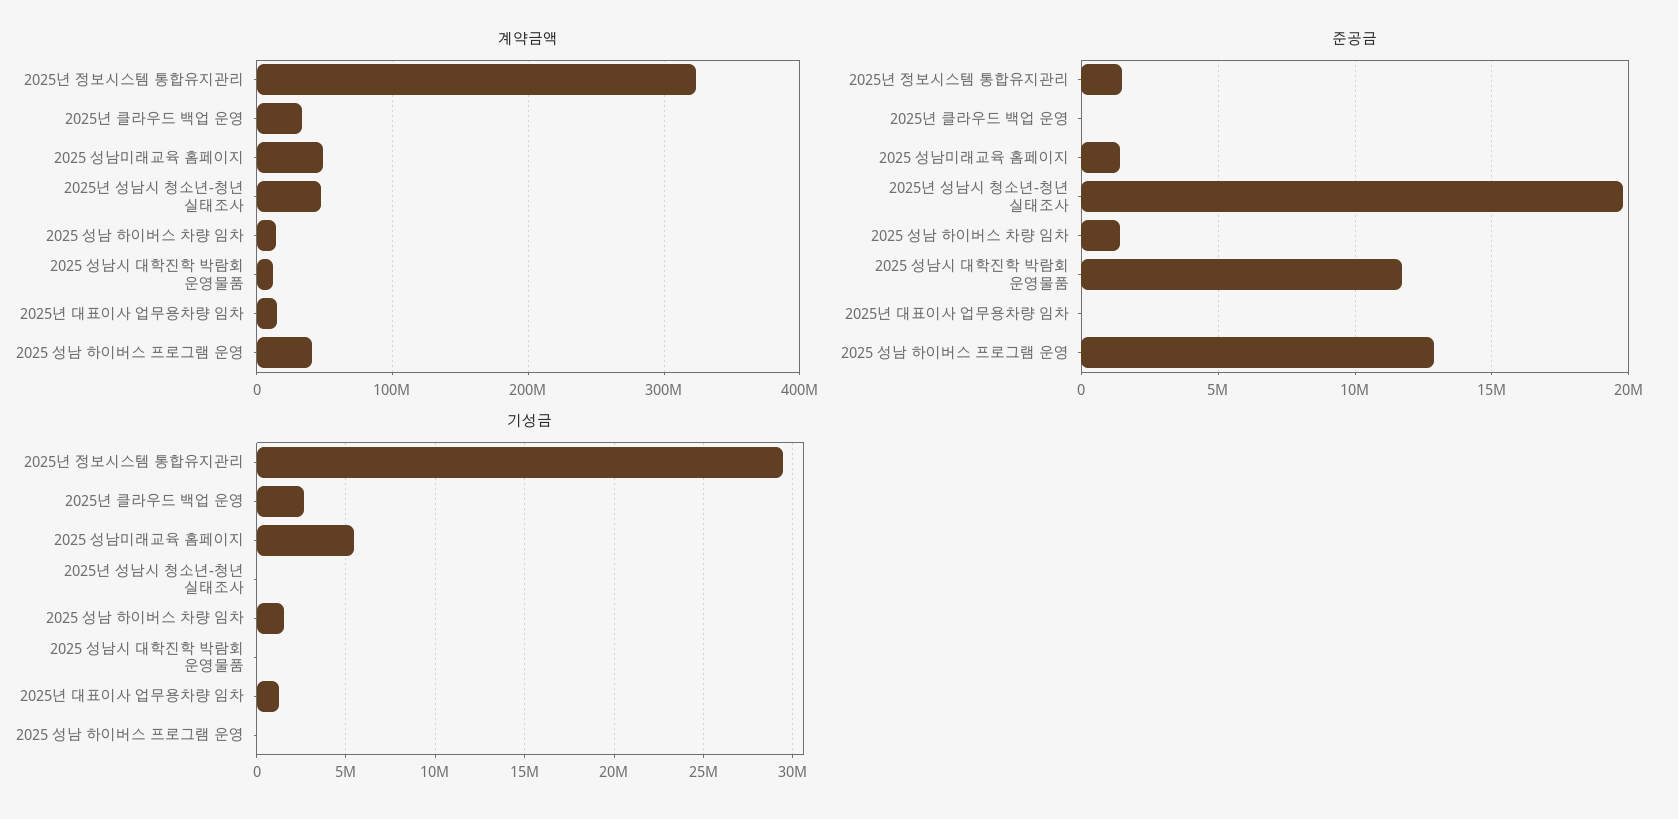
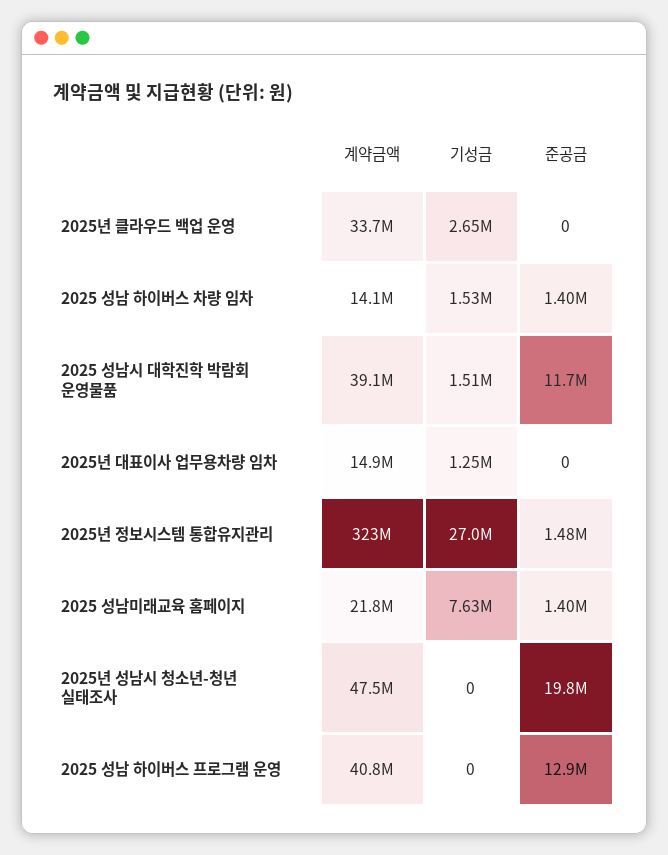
계약금액, 2025 성남미래교육 홈페이지: 50000000 -> 21800000
계약금액, 2025 성남시 대학진학 박람회 운영물품: 10000000 -> 39100000
기성금, 2025년 정보시스템 통합유지관리: 29500000 -> 27000000
기성금, 2025 성남미래교육 홈페이지: 5500000 -> 7630000
기성금, 2025 성남시 대학진학 박람회 운영물품: 0 -> 1510000

